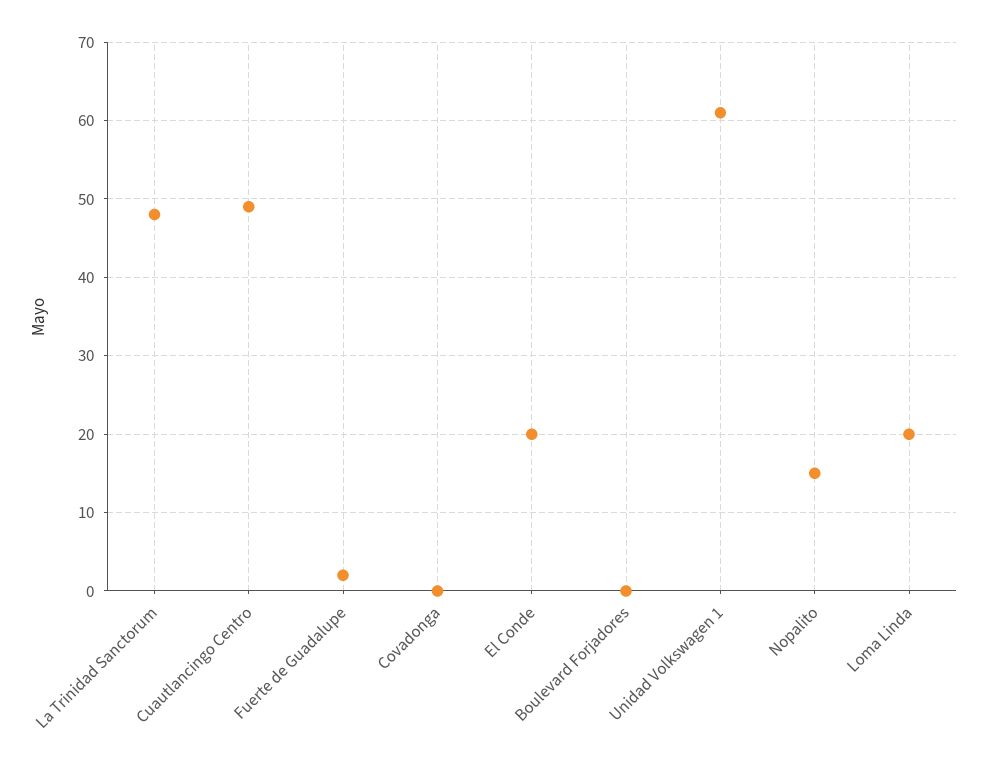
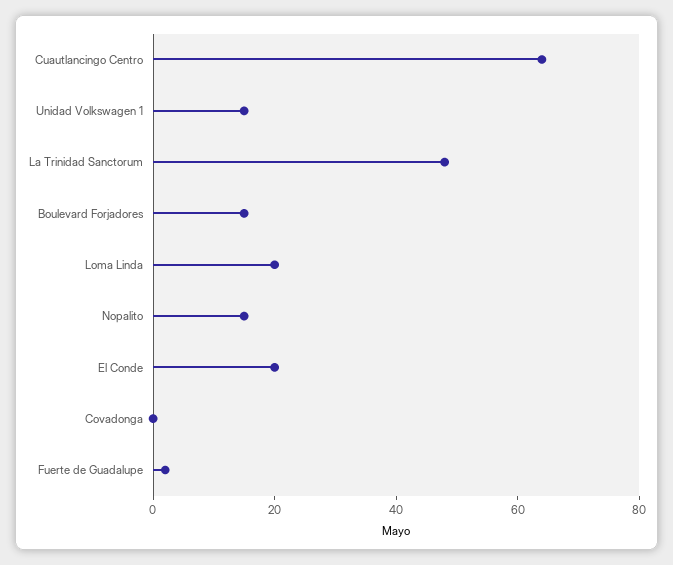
Cuautlancingo Centro: 49 -> 65
Boulevard Forjadores: 0 -> 15
Unidad Volkswagen 1: 61 -> 15

